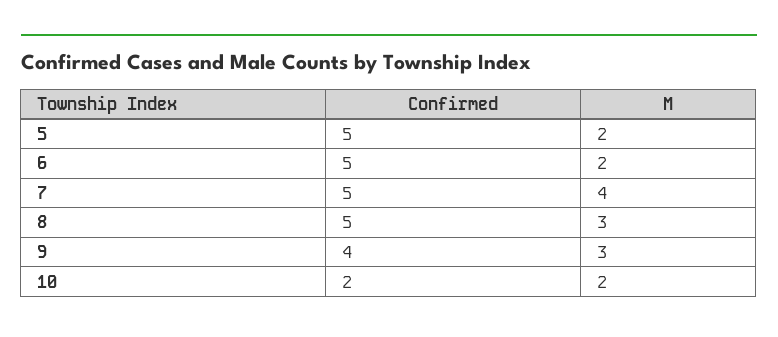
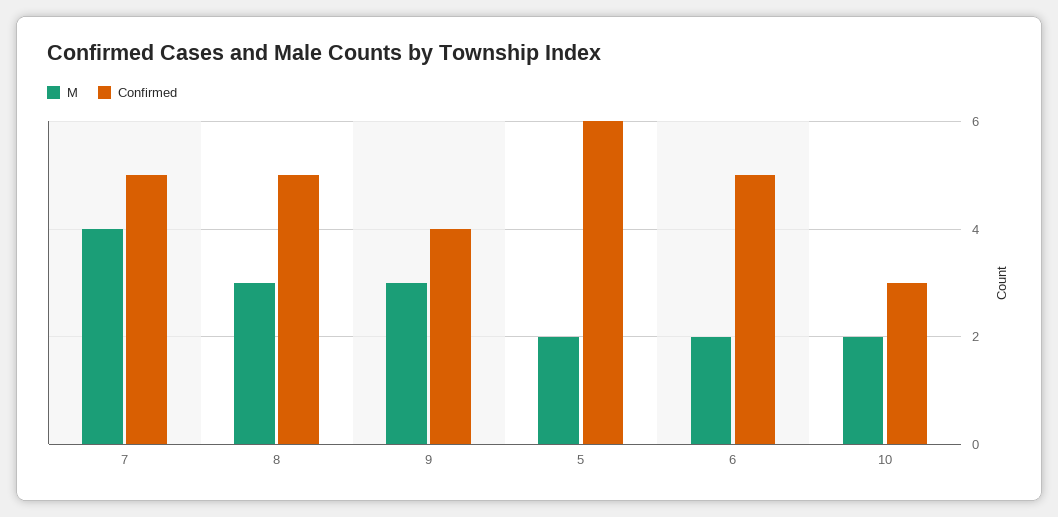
Confirmed, 5: 5 -> 6
Confirmed, 10: 2 -> 3

